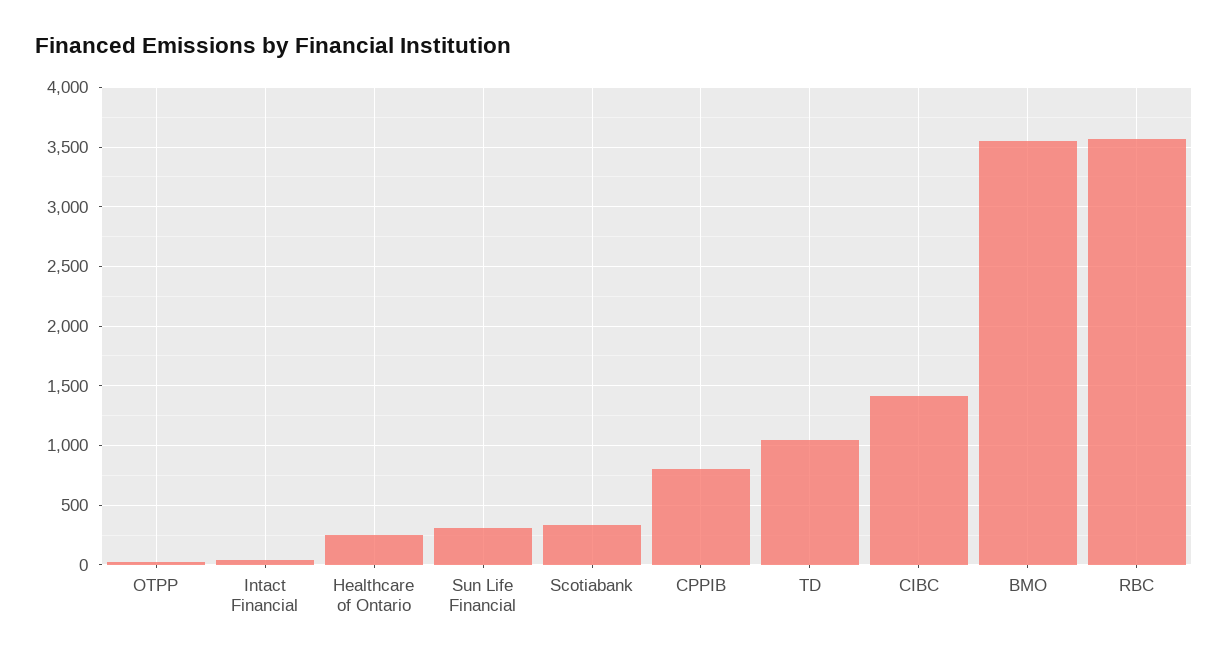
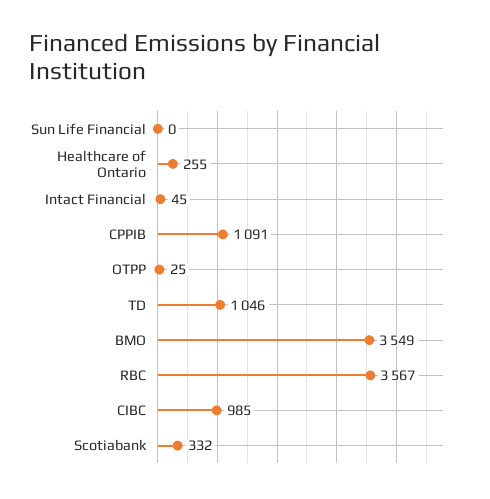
Sun Life Financial: 300 -> 0
CPPIB: 800 -> 1091
CIBC: 1400 -> 985

